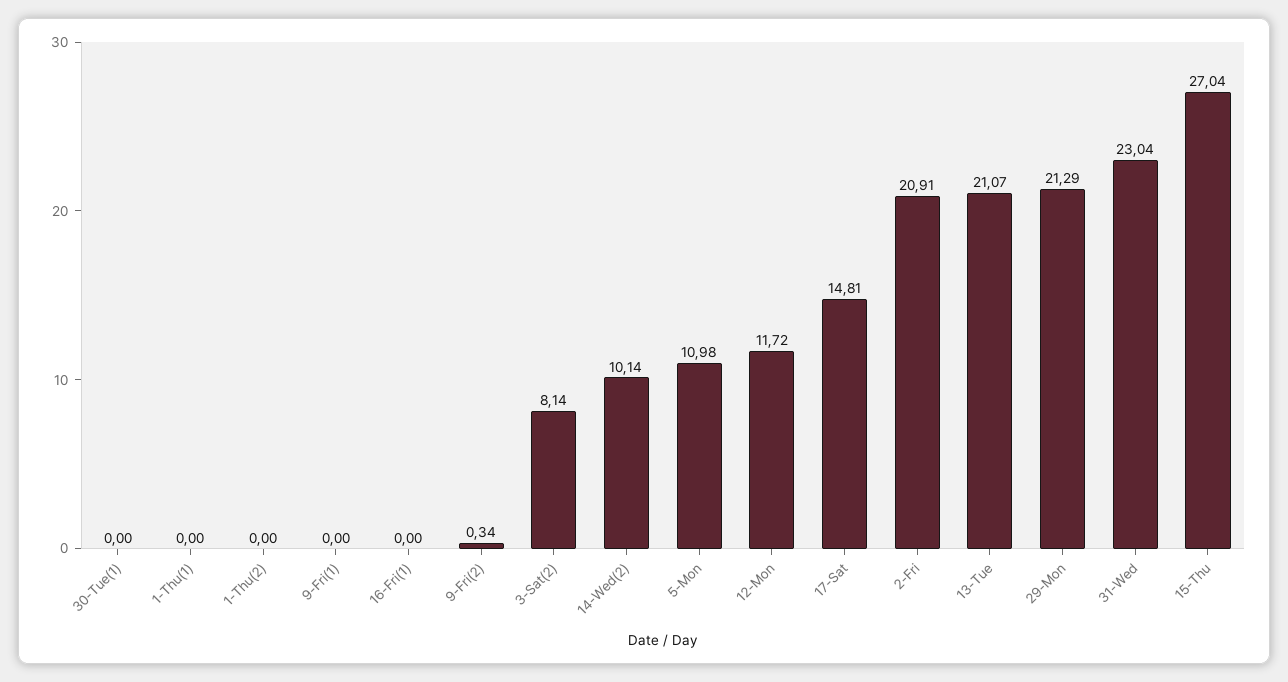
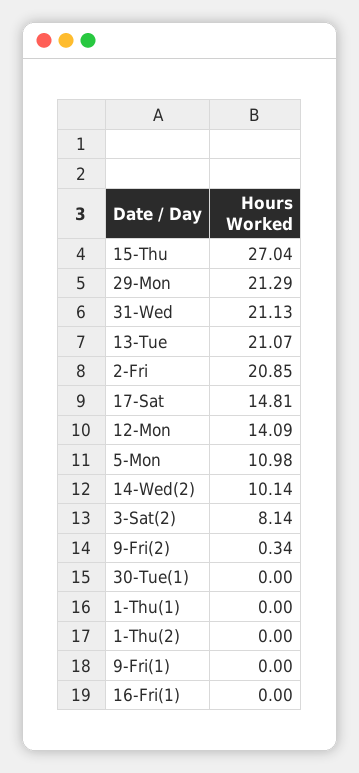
12-Mon: 11.72 -> 14.09
2-Fri: 20.91 -> 20.85
31-Wed: 23.04 -> 21.13

